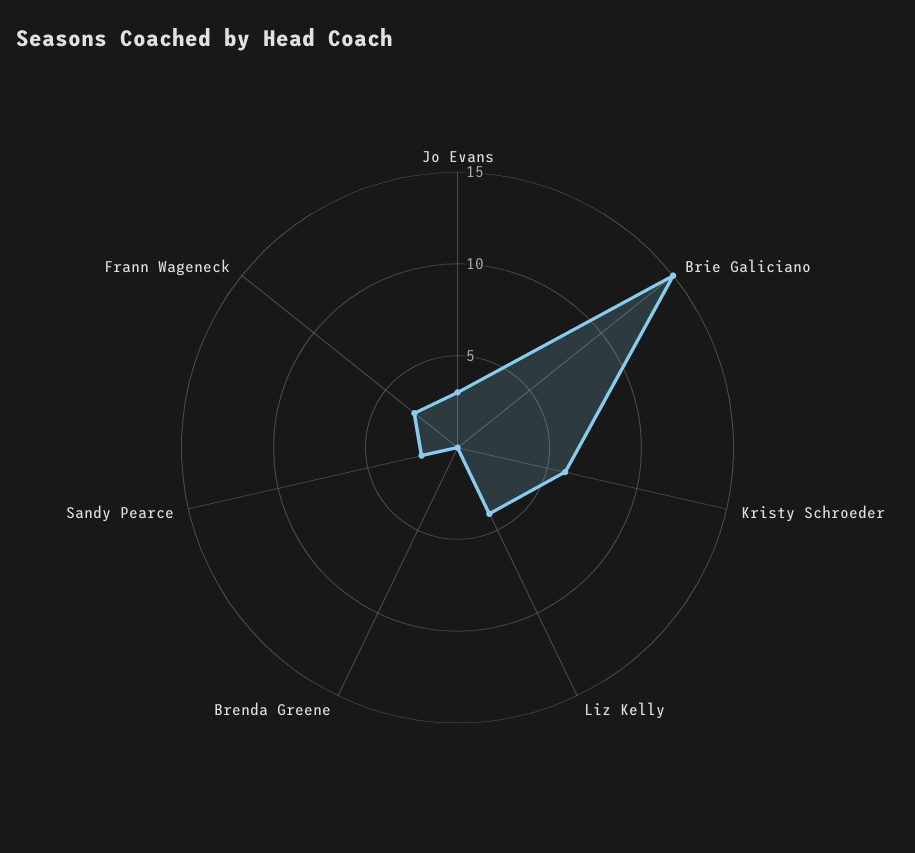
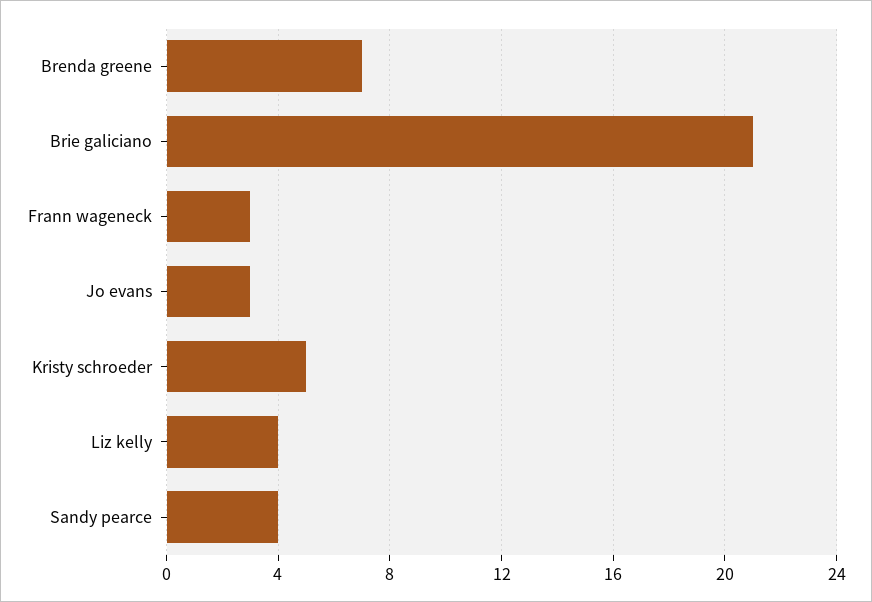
Brie Galiciano: 15 -> 21
Kristy Schroeder: 6 -> 5
Brenda Greene: 0 -> 7
Sandy Pearce: 2 -> 4

